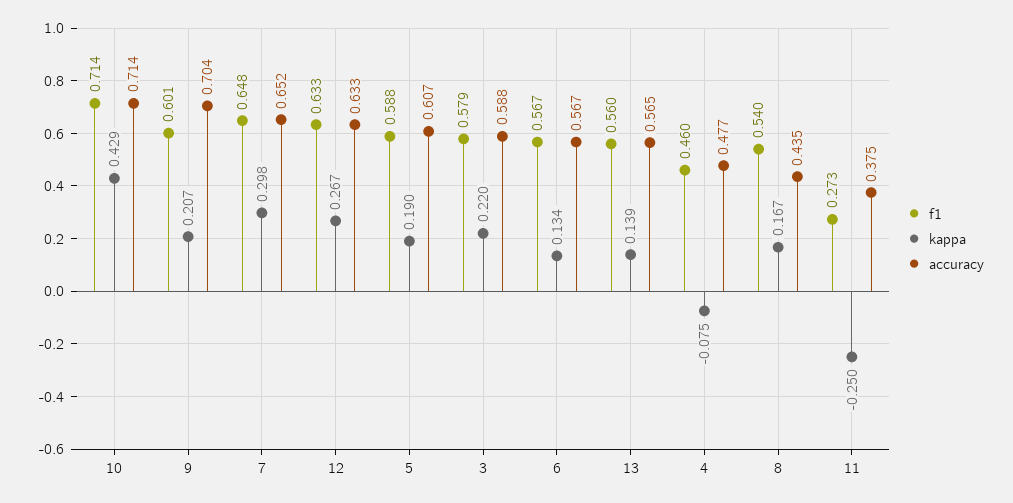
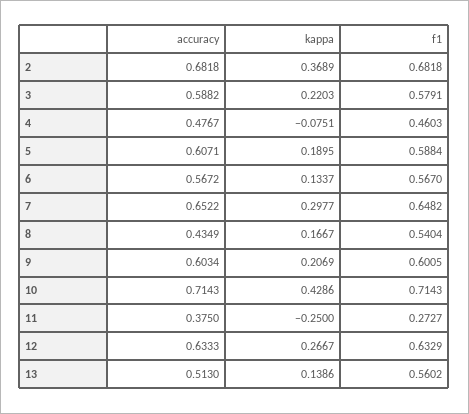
accuracy, 9: 0.704 -> 0.6034
accuracy, 13: 0.565 -> 0.513
accuracy, 2: none -> 0.6818
kappa, 2: none -> 0.3689
f1, 2: none -> 0.6818

